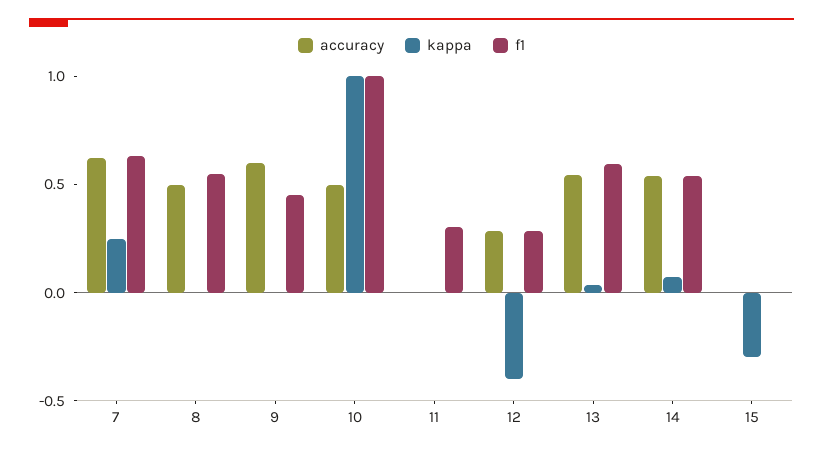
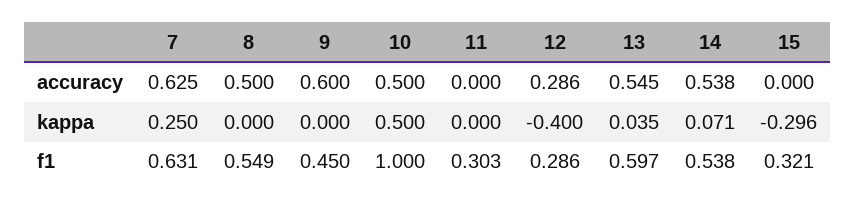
kappa, 10: 1 -> 0.5
f1, 15: 0 -> 0.321

